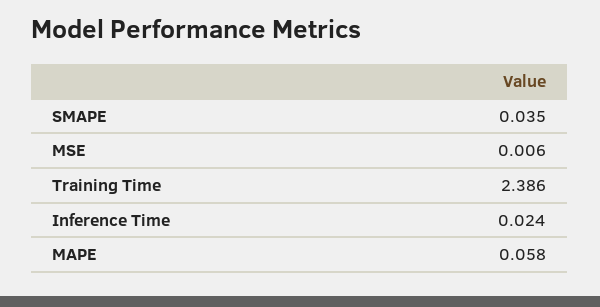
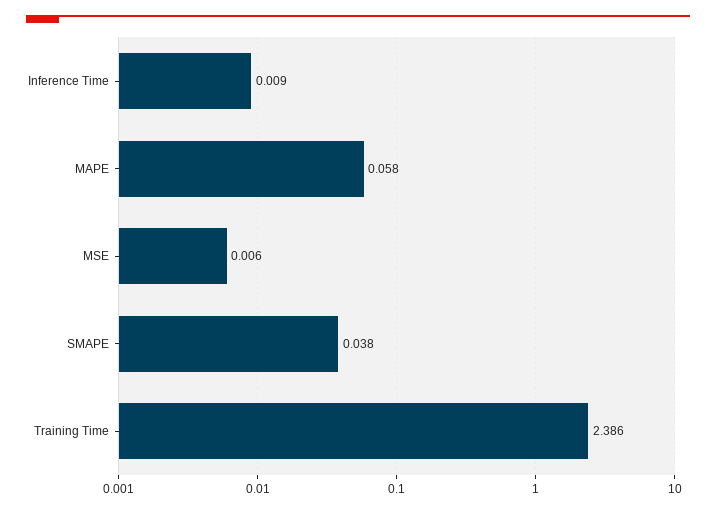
SMAPE: 0.035 -> 0.038
Inference Time: 0.024 -> 0.009

